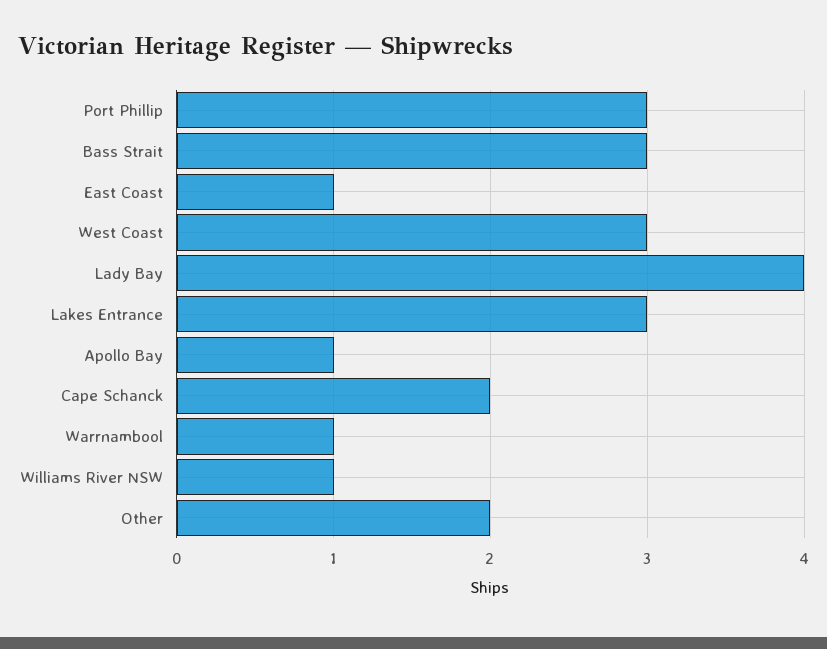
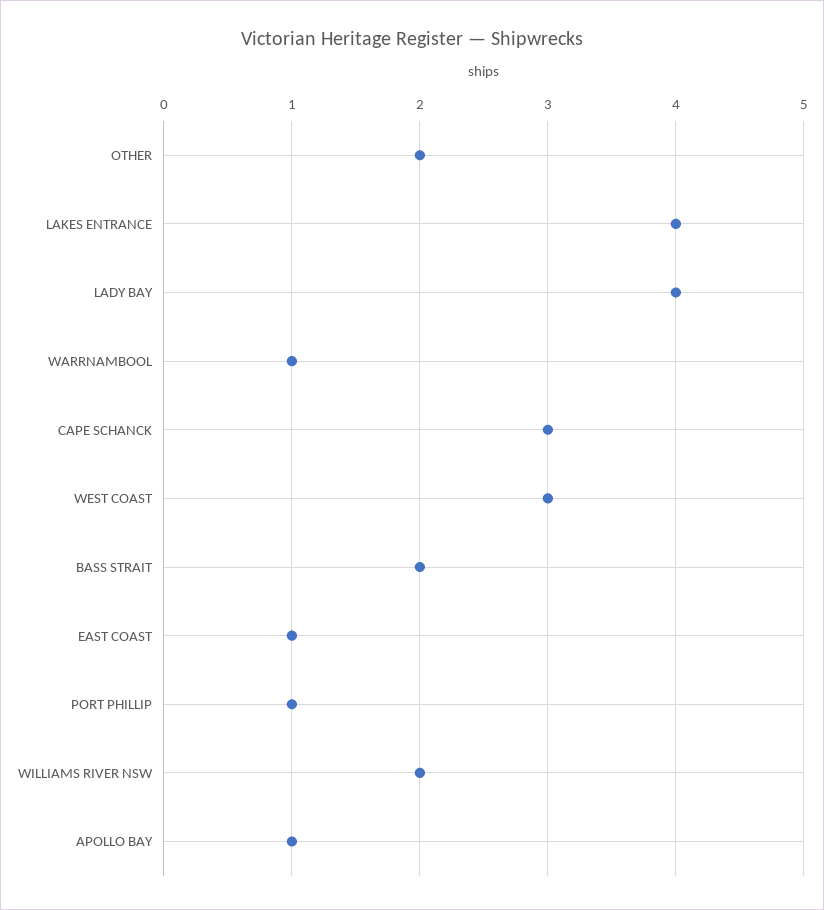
Port Phillip: 3 -> 1
Bass Strait: 3 -> 2
Lakes Entrance: 3 -> 4
Cape Schanck: 2 -> 3
Williams River NSW: 1 -> 2

